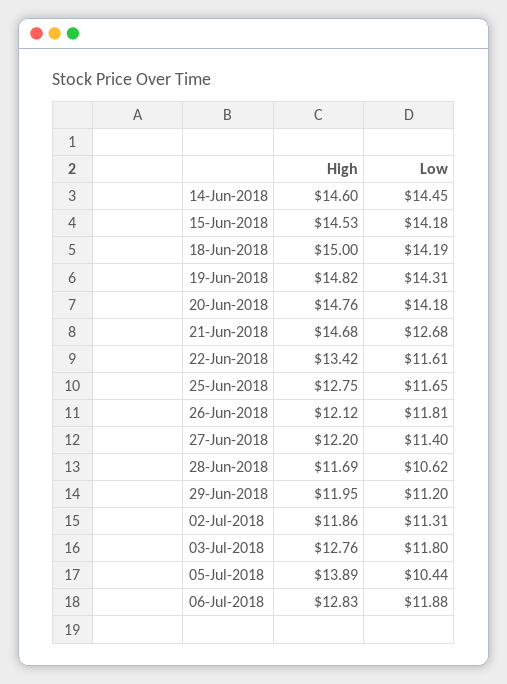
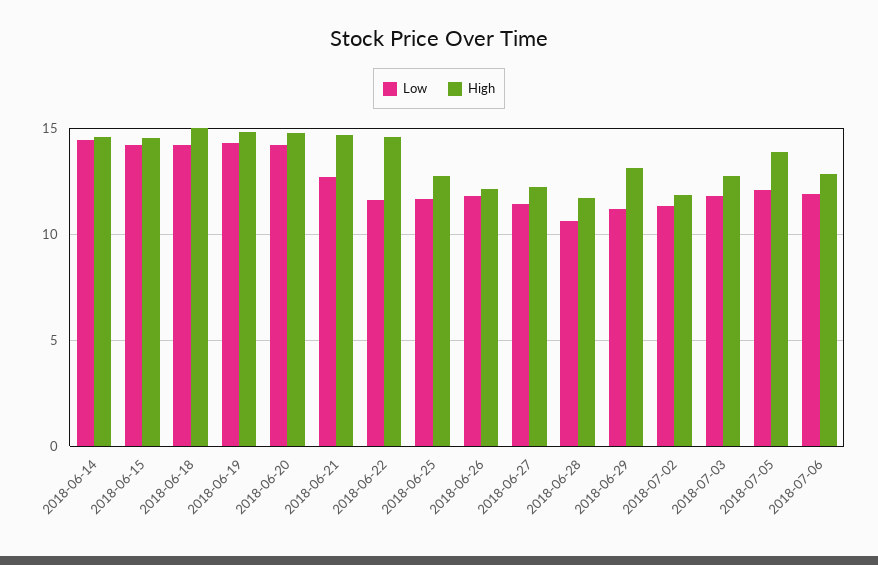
High, 22-Jun-2018: 13.42 -> 14.5
High, 29-Jun-2018: 11.95 -> 13
Low, 05-Jul-2018: 10.44 -> 12

